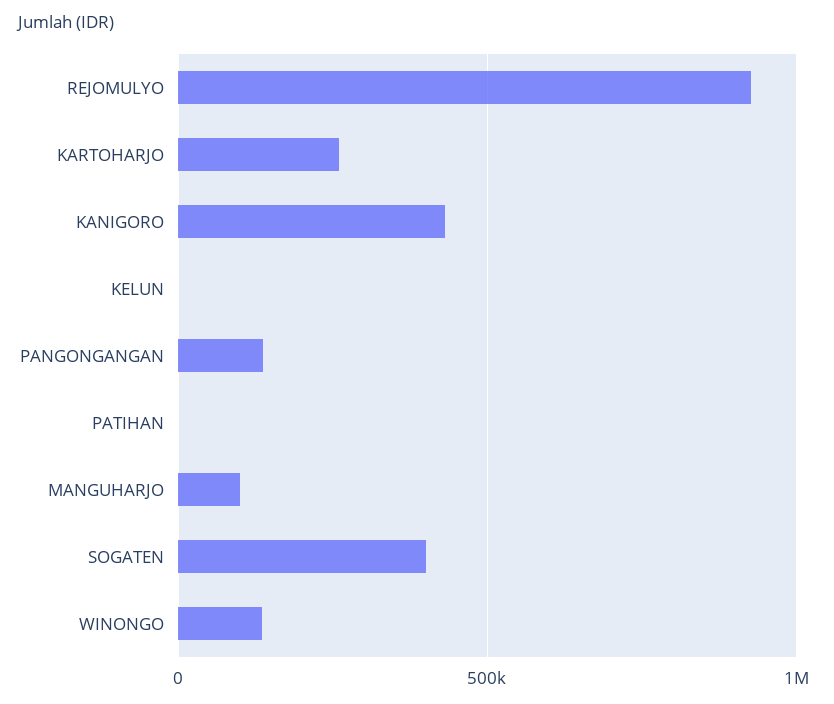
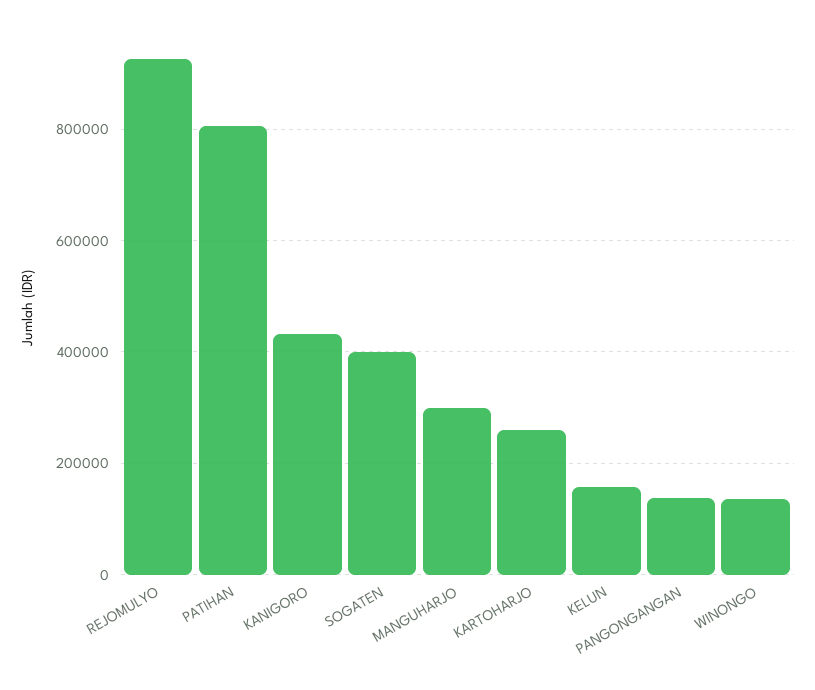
KELUN: 0 -> 160000
PATIHAN: 0 -> 800000
MANGUHARJO: 100000 -> 300000

